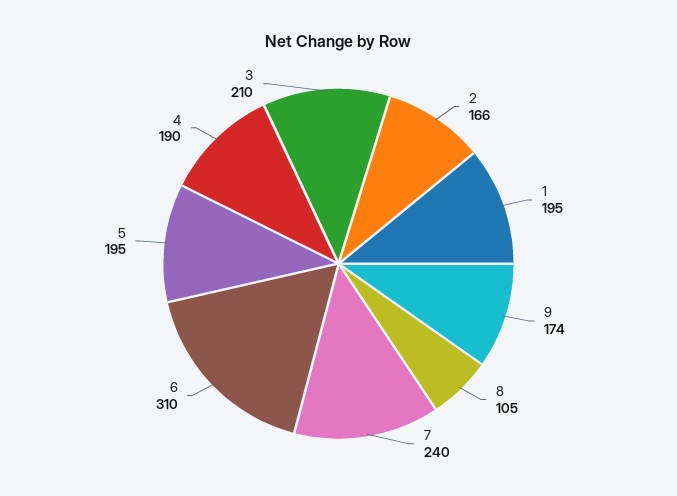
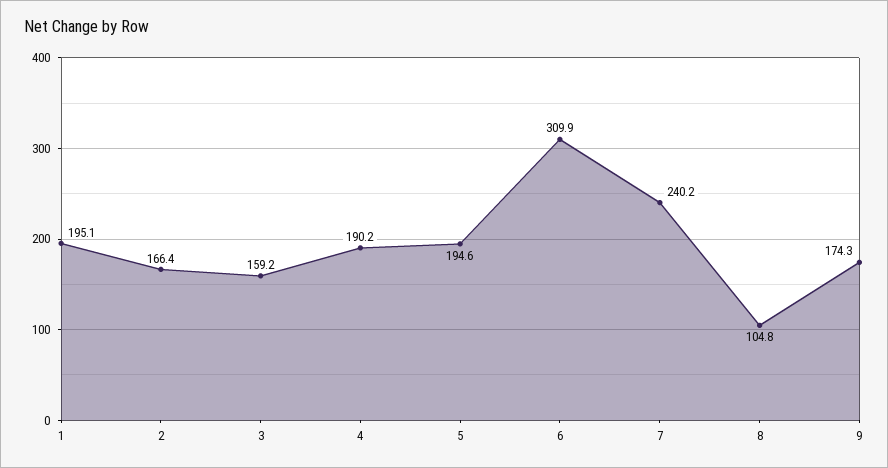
3: 210 -> 159.2

